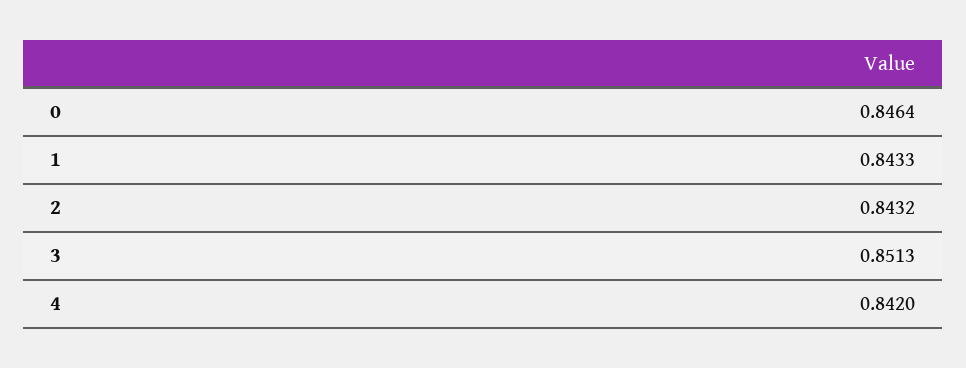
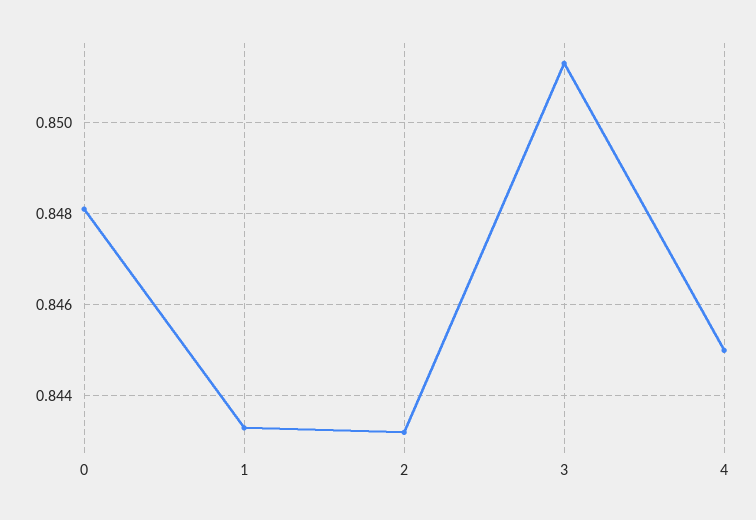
0: 0.8464 -> 0.848
4: 0.842 -> 0.845

